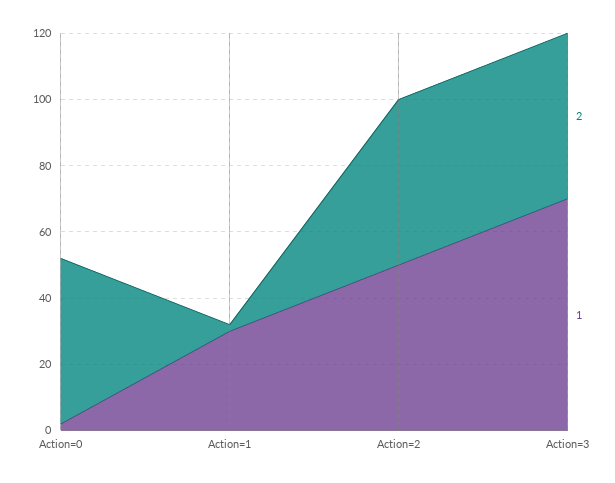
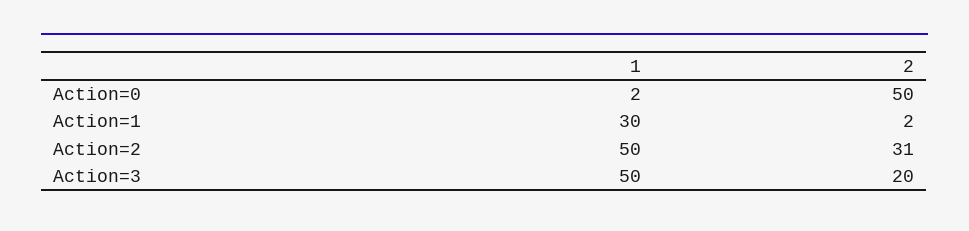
2, Action=2: 50 -> 31
2, Action=3: 50 -> 20
1, Action=3: 70 -> 50

